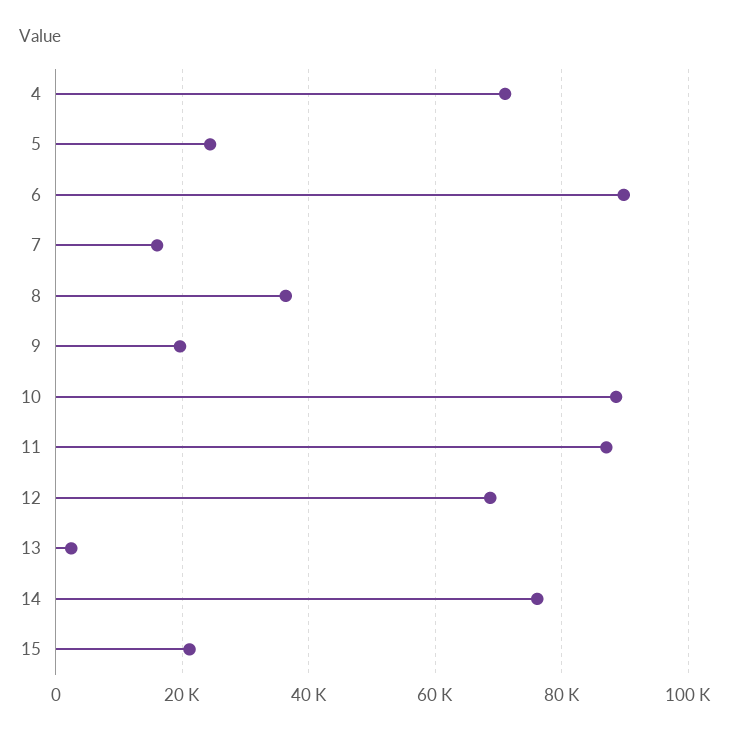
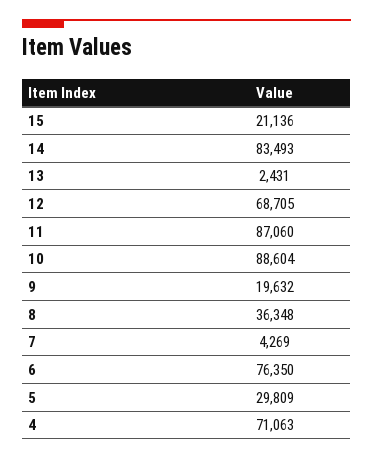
5: 24000 -> 29809
6: 90000 -> 76350
7: 16000 -> 4269
14: 76000 -> 83493

